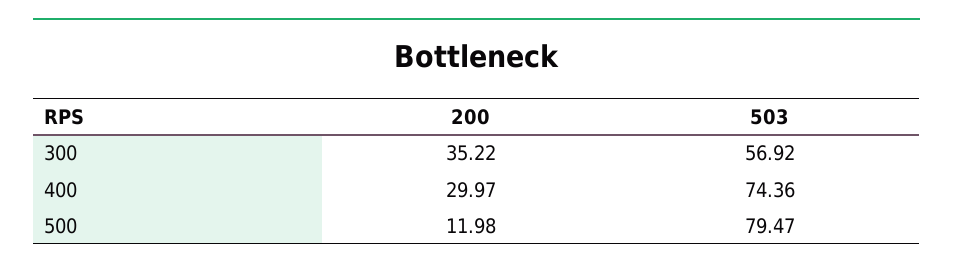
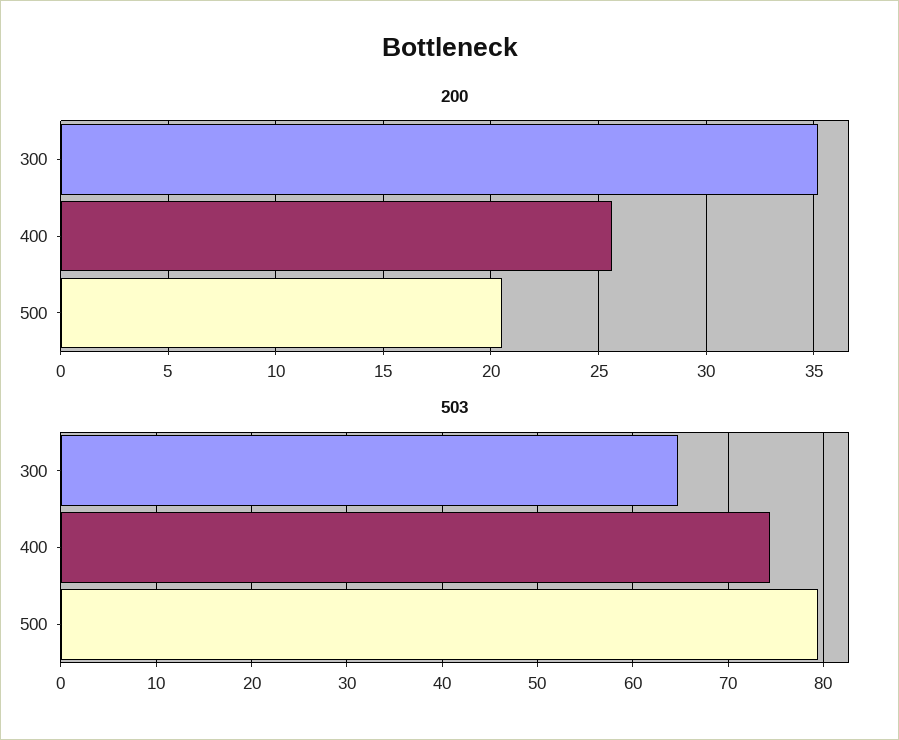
503, 300: 56.92 -> 65
200, 400: 29.97 -> 25.5
200, 500: 11.98 -> 20.5

